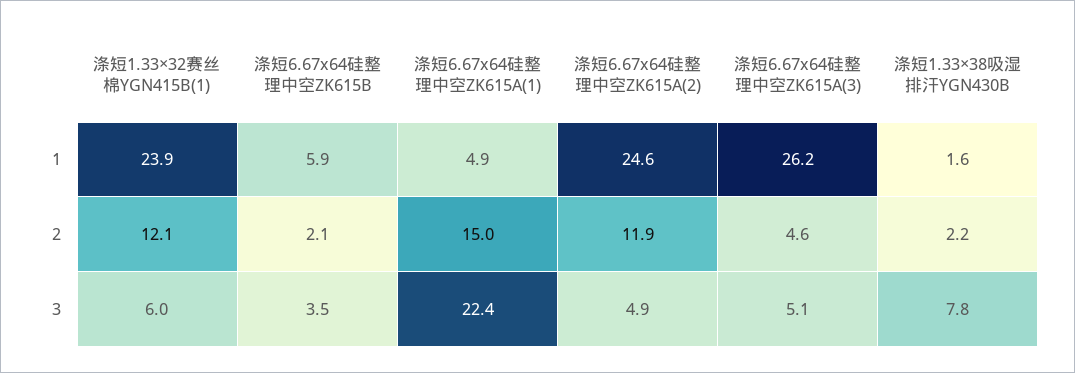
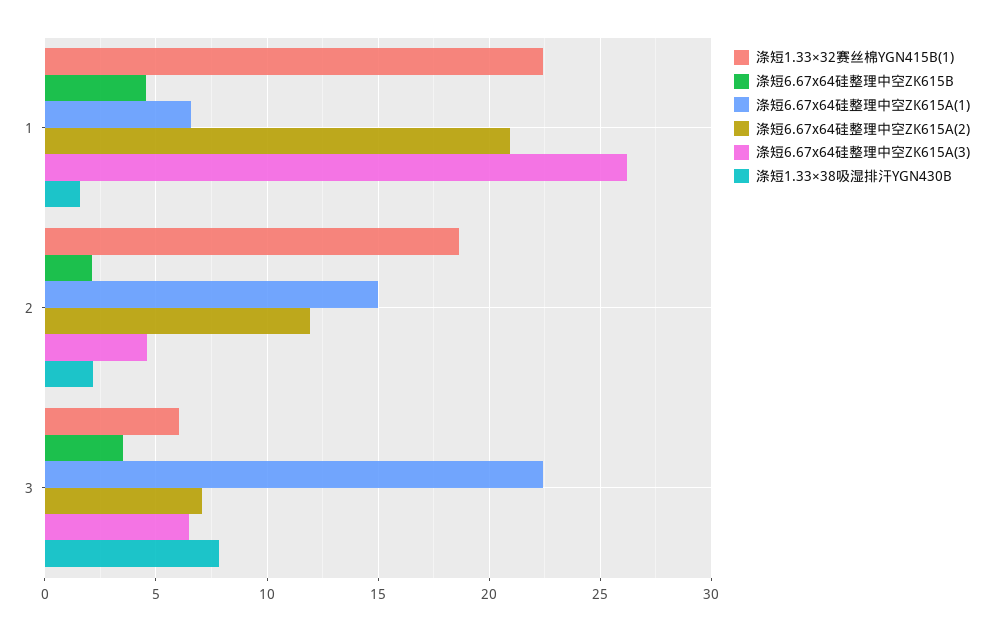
涤短1.33×32赛丝棉YGN415B(1), 1: 23.9 -> 22.5
涤短6.67x64硅整理中空ZK615B, 1: 5.9 -> 4.5
涤短6.67x64硅整理中空ZK615A(1), 1: 4.9 -> 6.5
涤短6.67x64硅整理中空ZK615A(2), 1: 24.6 -> 21
涤短1.33×32赛丝棉YGN415B(1), 2: 12.1 -> 18.5
涤短6.67x64硅整理中空ZK615A(2), 3: 4.9 -> 7
涤短6.67x64硅整理中空ZK615A(3), 3: 5.1 -> 6.5

